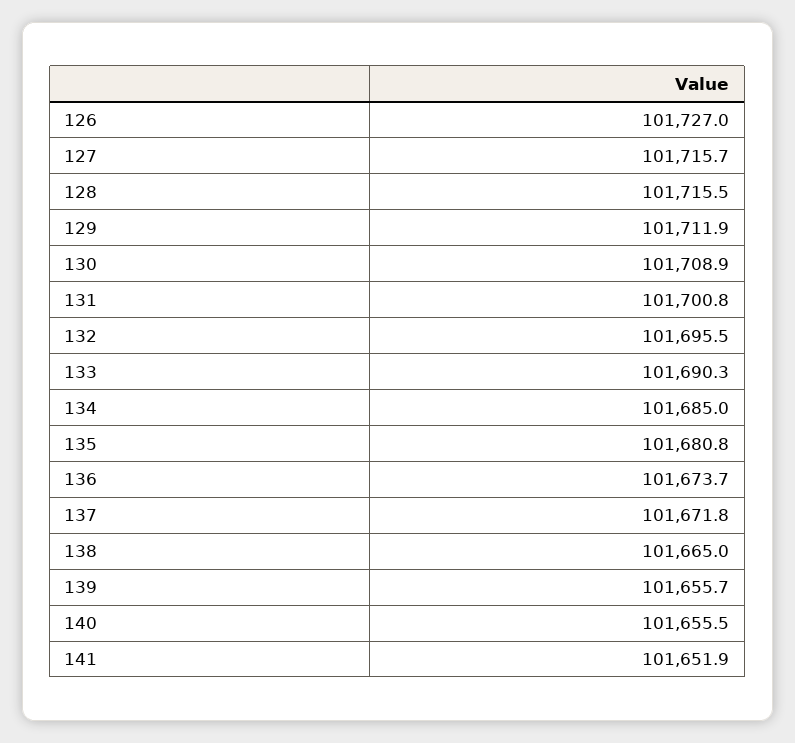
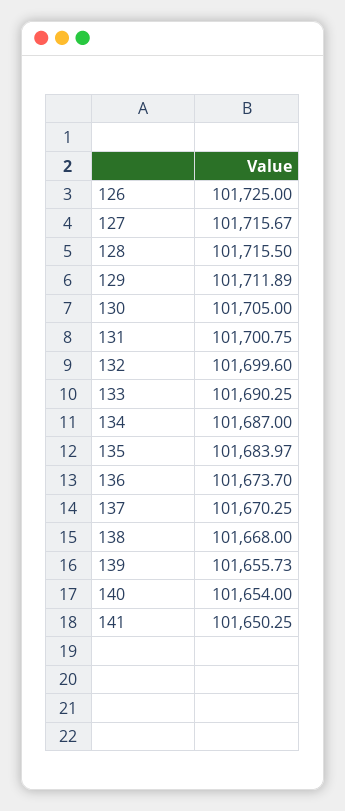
126: 101727 -> 101725
130: 101708.9 -> 101705
132: 101695.5 -> 101699.6
134: 101685 -> 101687
135: 101680.8 -> 101683.97
137: 101671.8 -> 101670.25
138: 101665 -> 101668
140: 101655.5 -> 101654
141: 101651.9 -> 101650.25

